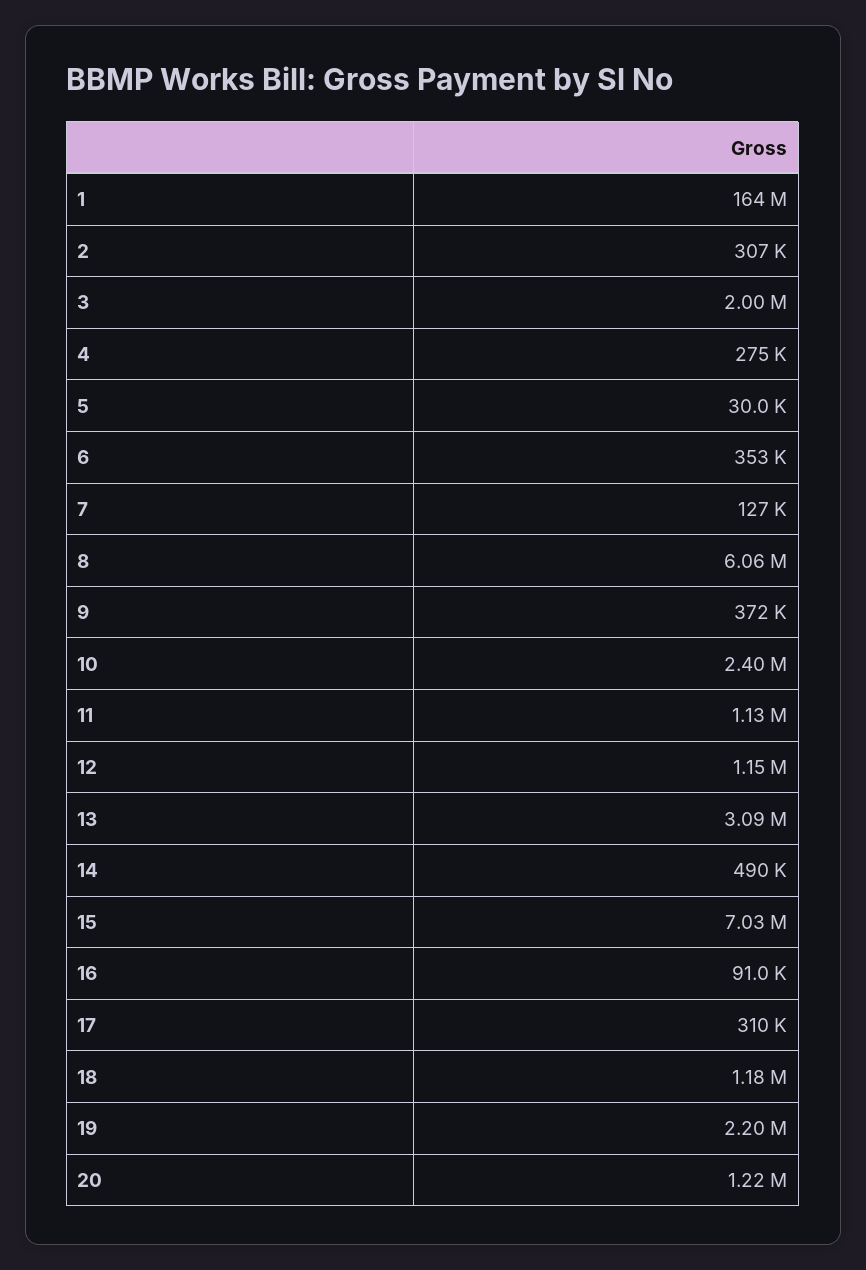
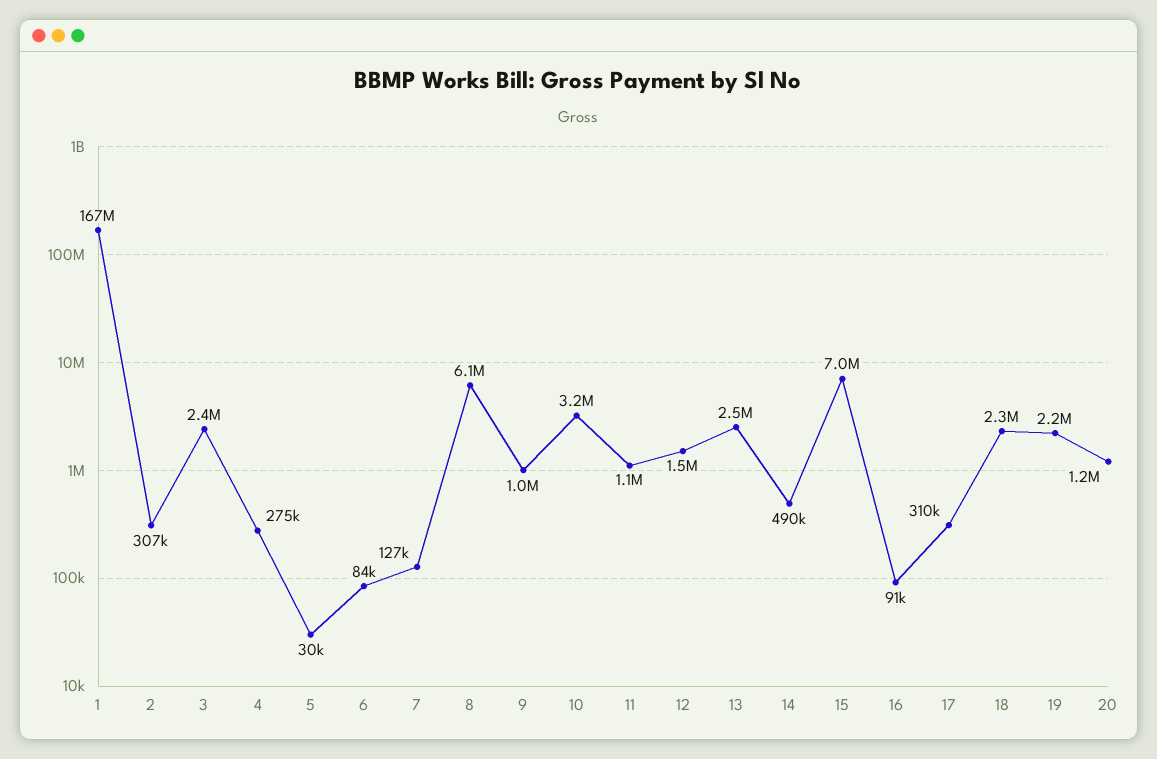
1: 164000000 -> 167000000
3: 2000000 -> 2400000
6: 353000 -> 84000
9: 372000 -> 1000000
10: 2400000 -> 3200000
12: 1150000 -> 1500000
13: 3090000 -> 2500000
18: 1180000 -> 2300000

